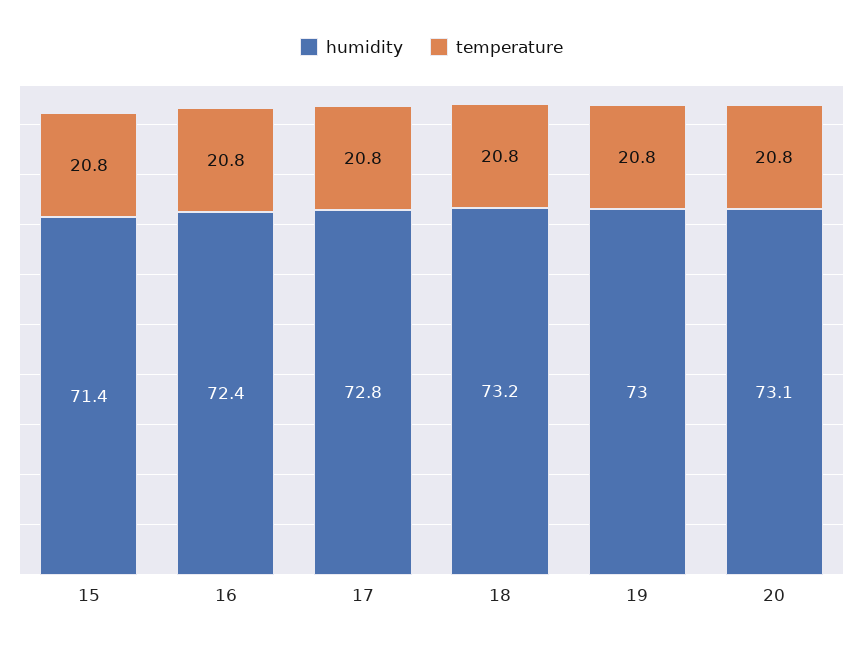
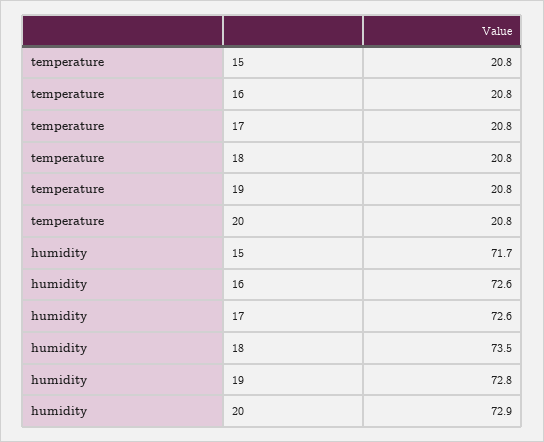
humidity, 15: 71.4 -> 71.7
humidity, 16: 72.4 -> 72.6
humidity, 17: 72.8 -> 72.6
humidity, 18: 73.2 -> 73.5
humidity, 19: 73 -> 72.8
humidity, 20: 73.1 -> 72.9

